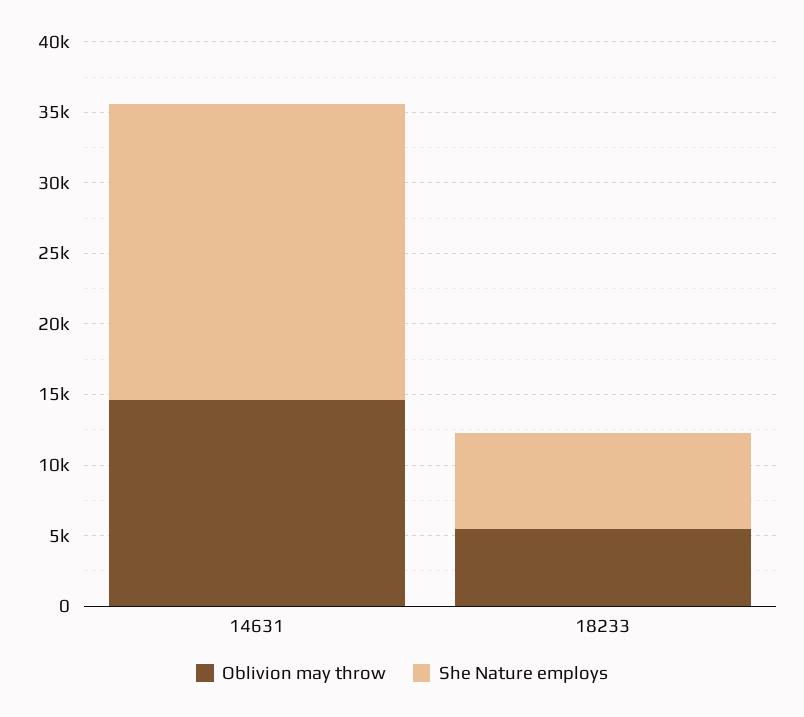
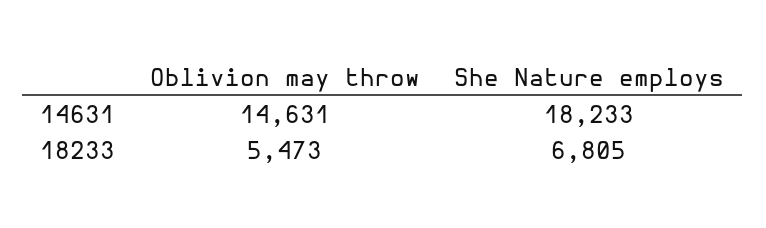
She Nature employs, 14631: 21000 -> 18233

